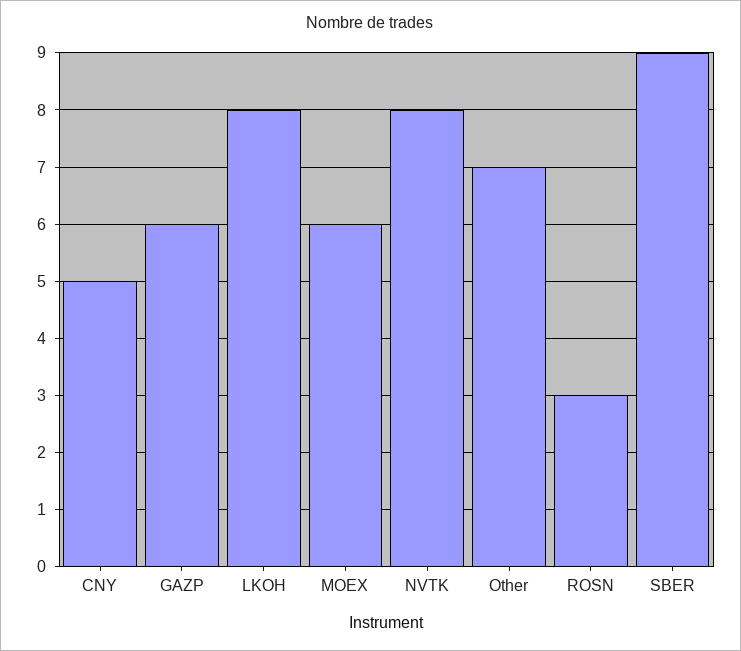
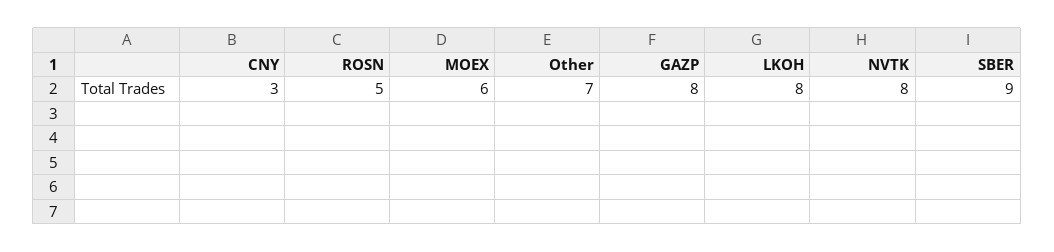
CNY: 5 -> 3
GAZP: 6 -> 8
ROSN: 3 -> 5

